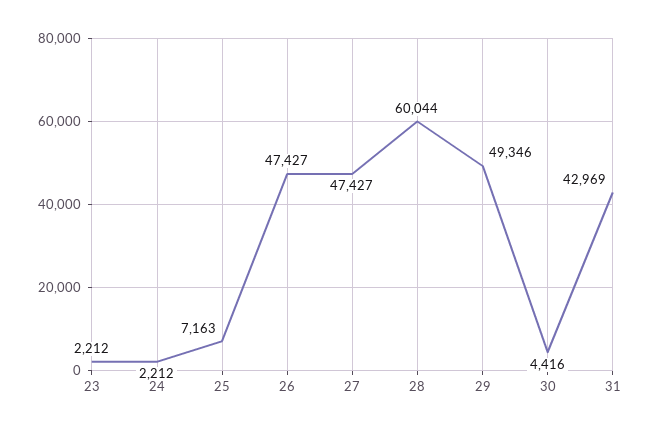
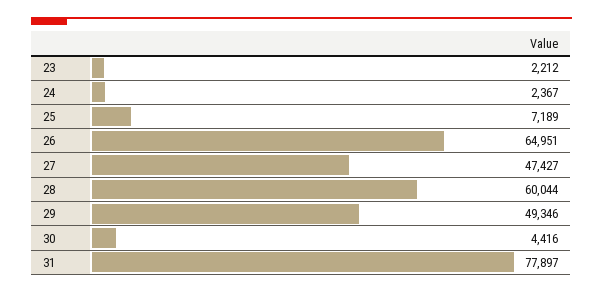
24: 2212 -> 2367
25: 7163 -> 7189
26: 47427 -> 64951
31: 42969 -> 77897

